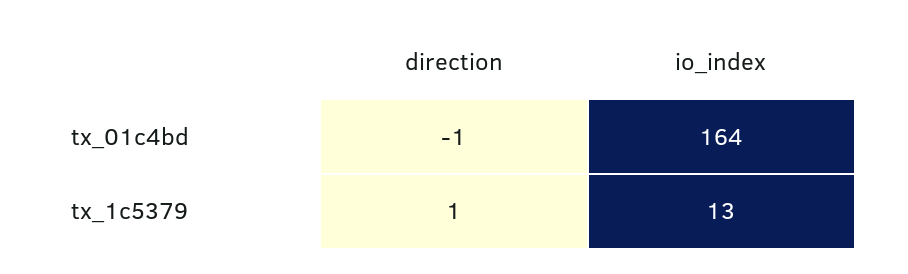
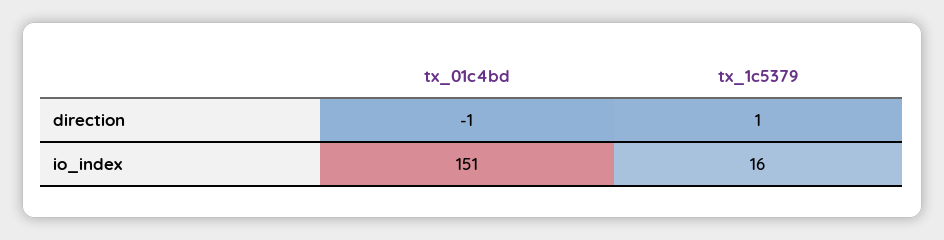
io_index, tx_01c4bd: 164 -> 151
io_index, tx_1c5379: 13 -> 16

